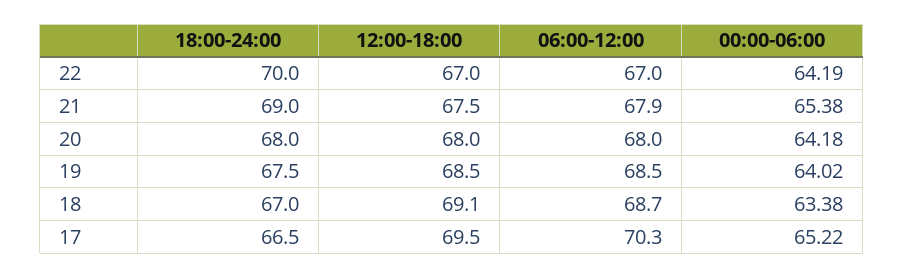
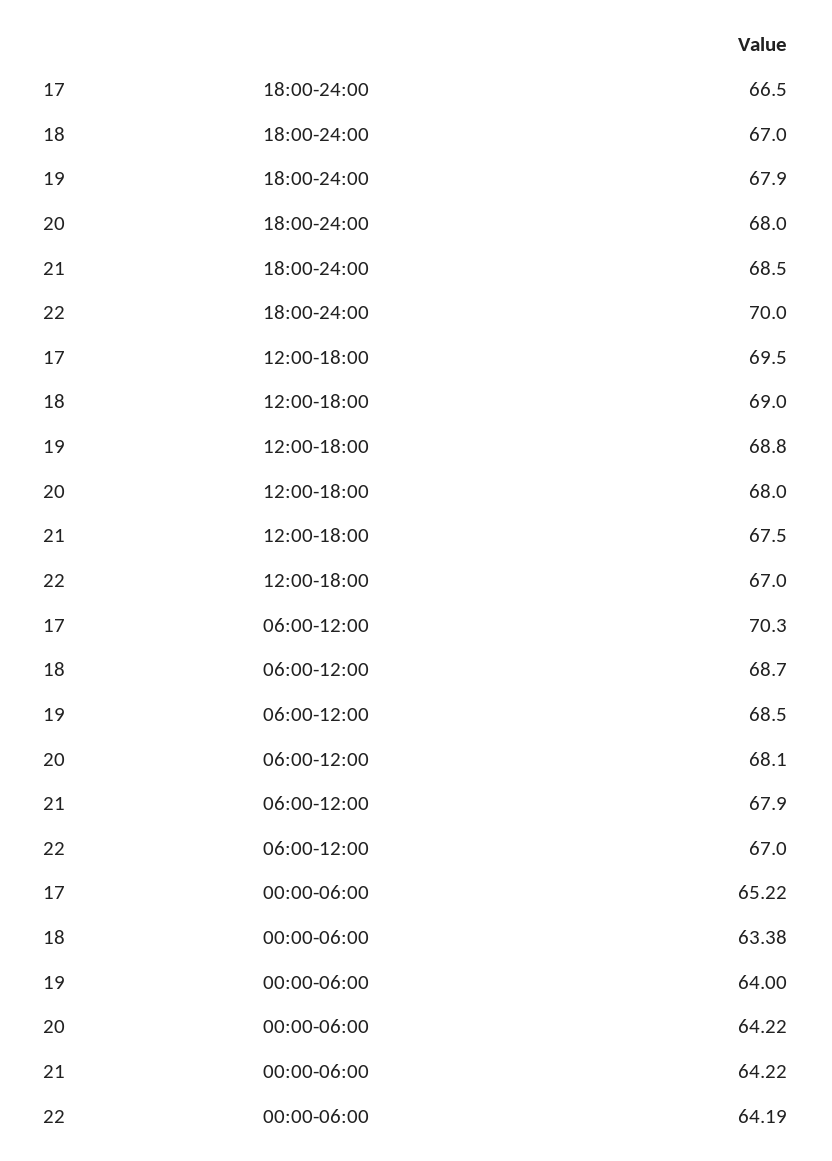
18:00-24:00, 21: 69 -> 68.5
00:00-06:00, 21: 65.38 -> 64.22
06:00-12:00, 20: 68 -> 68.1
00:00-06:00, 20: 64.18 -> 64.22
18:00-24:00, 19: 67.5 -> 67.9
12:00-18:00, 19: 68.5 -> 68.8
00:00-06:00, 19: 64.02 -> 64
12:00-18:00, 18: 69.1 -> 69

